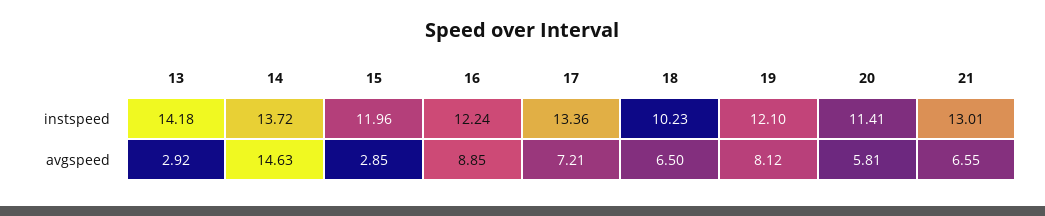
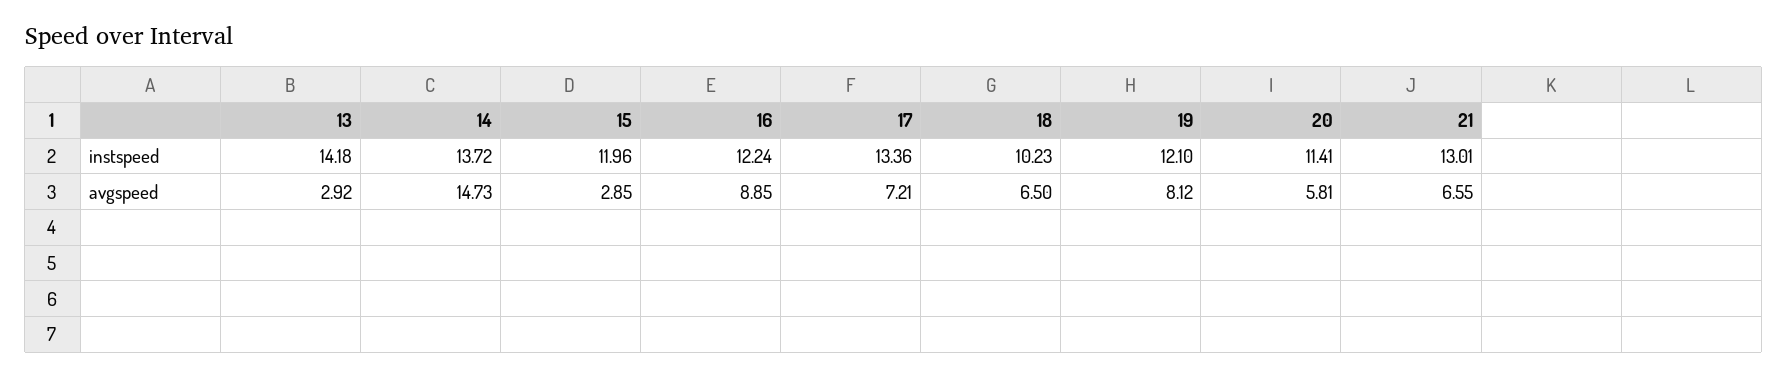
14, avgspeed: 14.63 -> 14.73

